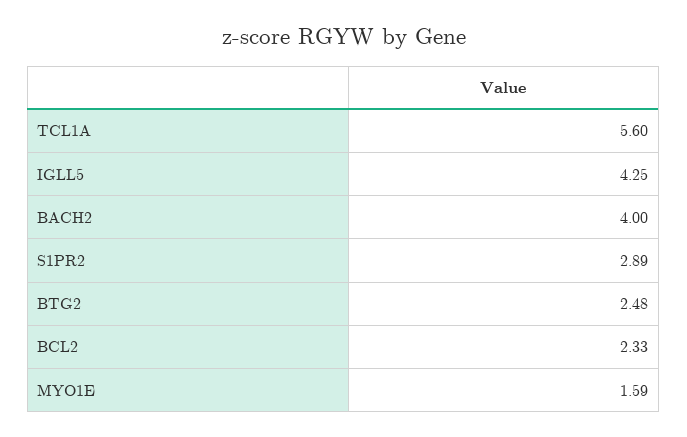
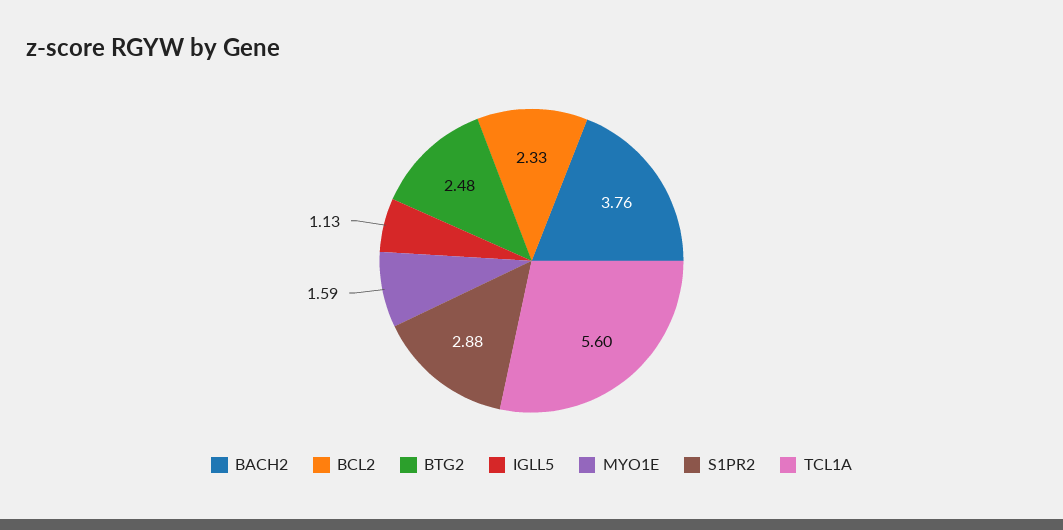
IGLL5: 4.25 -> 1.13
BACH2: 4 -> 3.76
S1PR2: 2.89 -> 2.88

